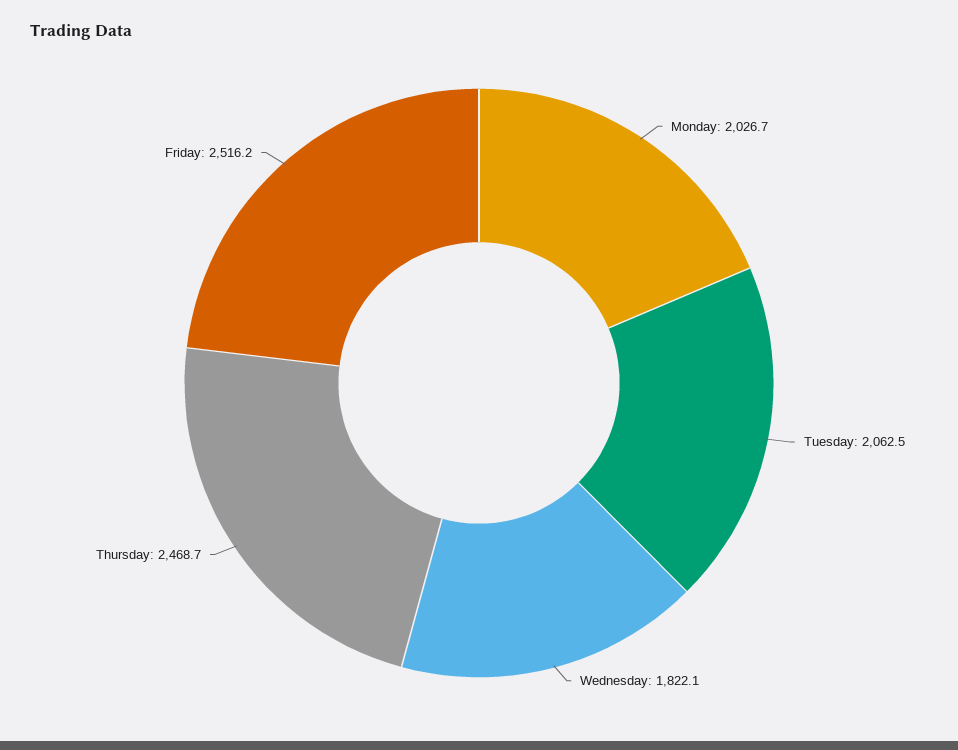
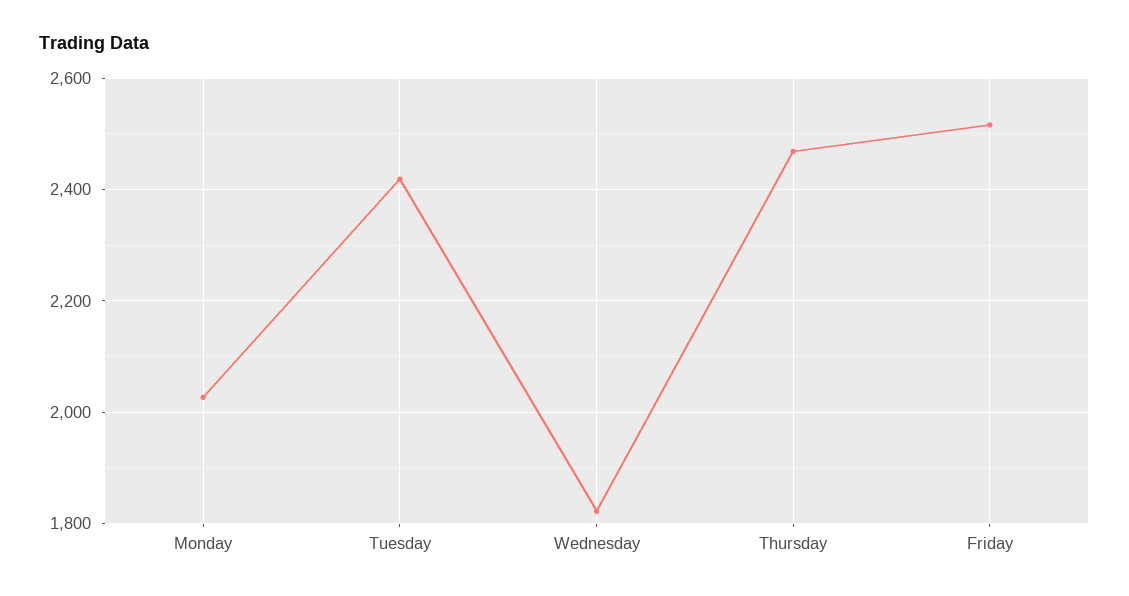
Tuesday: 2062.5 -> 2420

